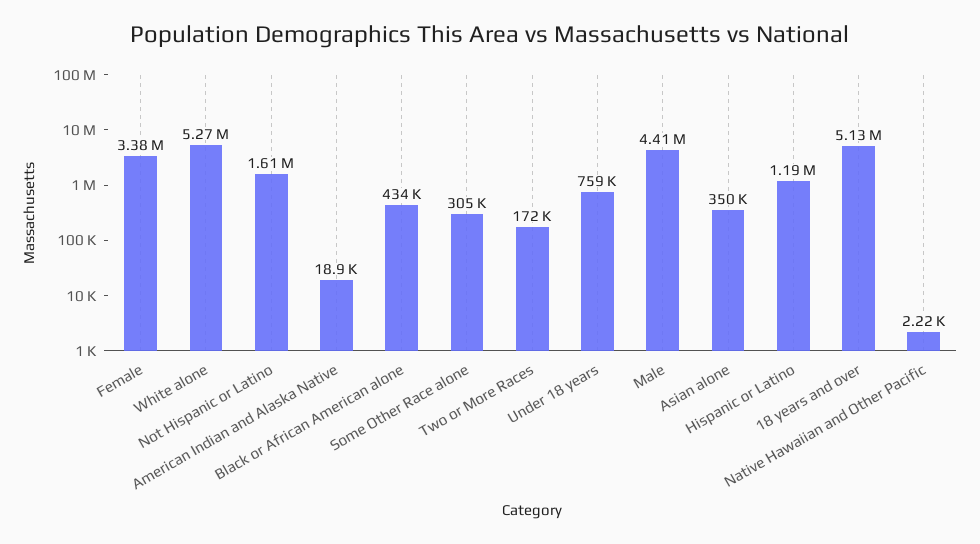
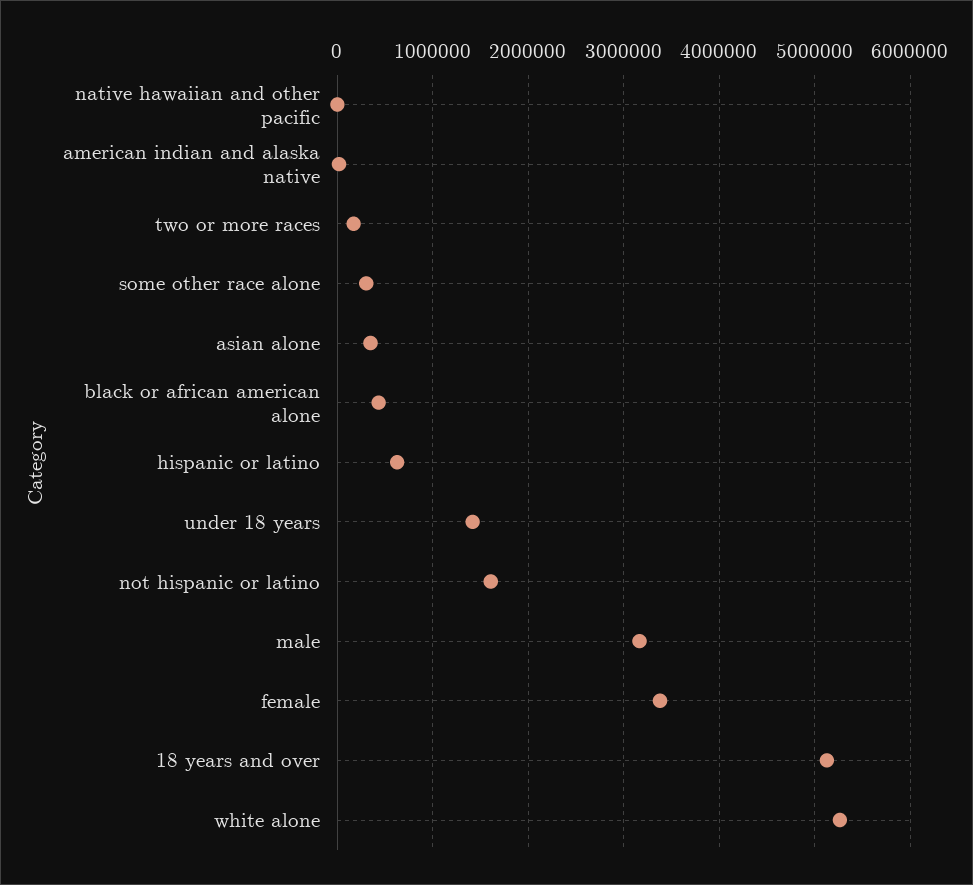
Under 18 years: 759000 -> 1400000
Male: 4410000 -> 3200000
Hispanic or Latino: 1190000 -> 600000

